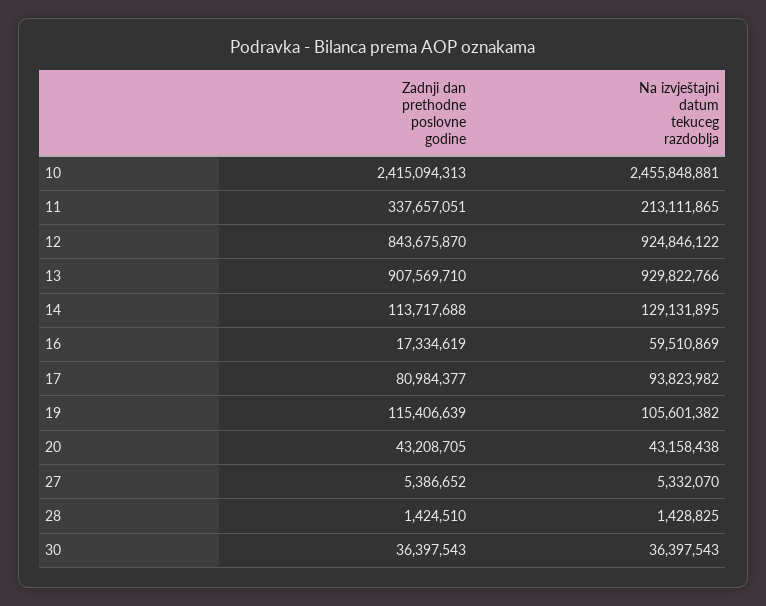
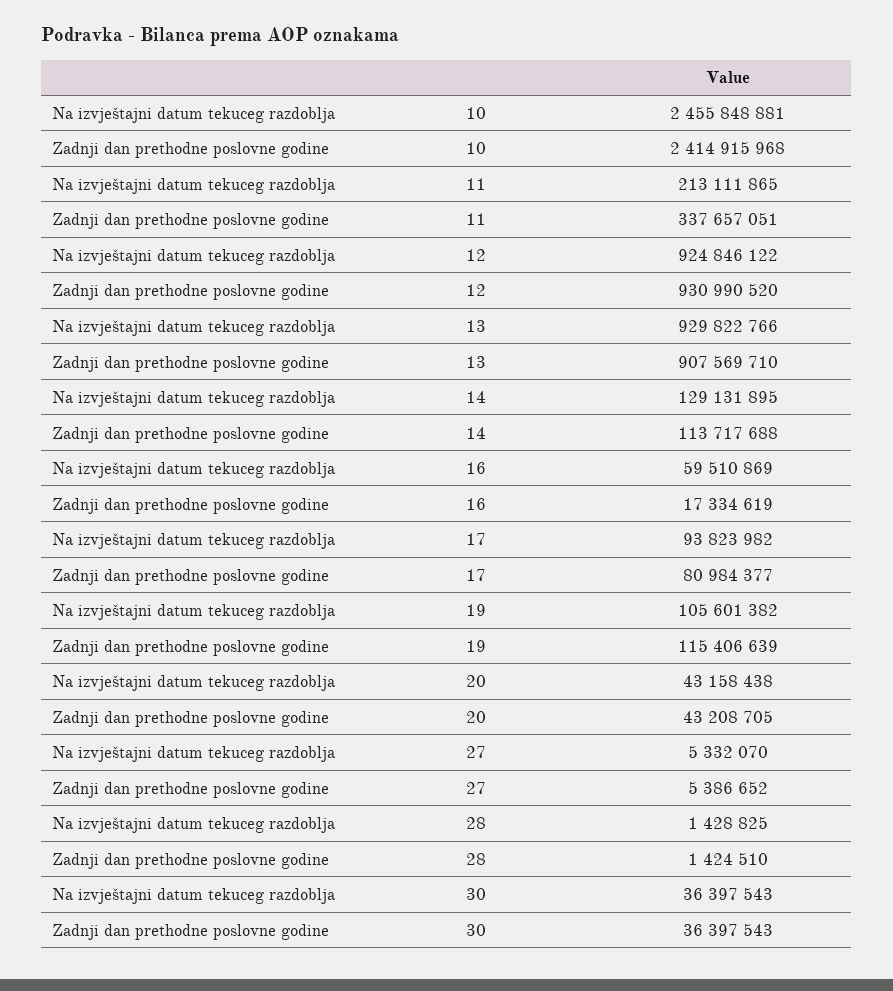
Zadnji dan prethodne poslovne godine, 10: 2415094313 -> 2414915968
Zadnji dan prethodne poslovne godine, 12: 843675870 -> 930990520

